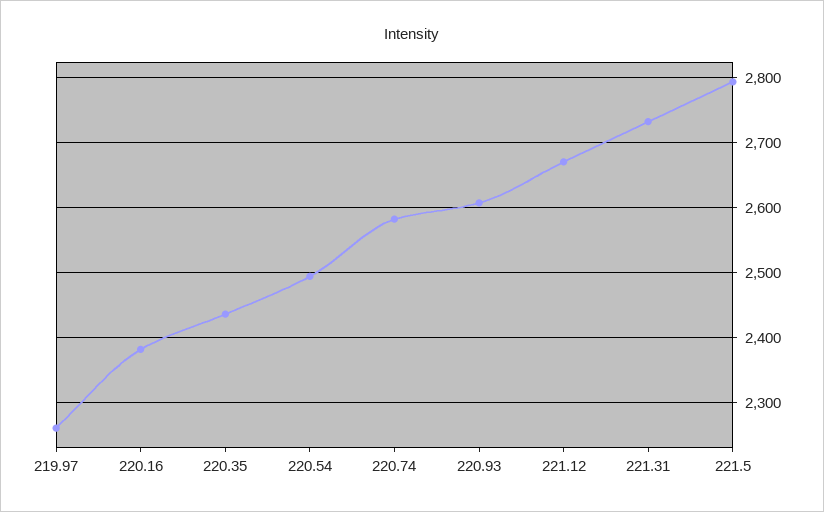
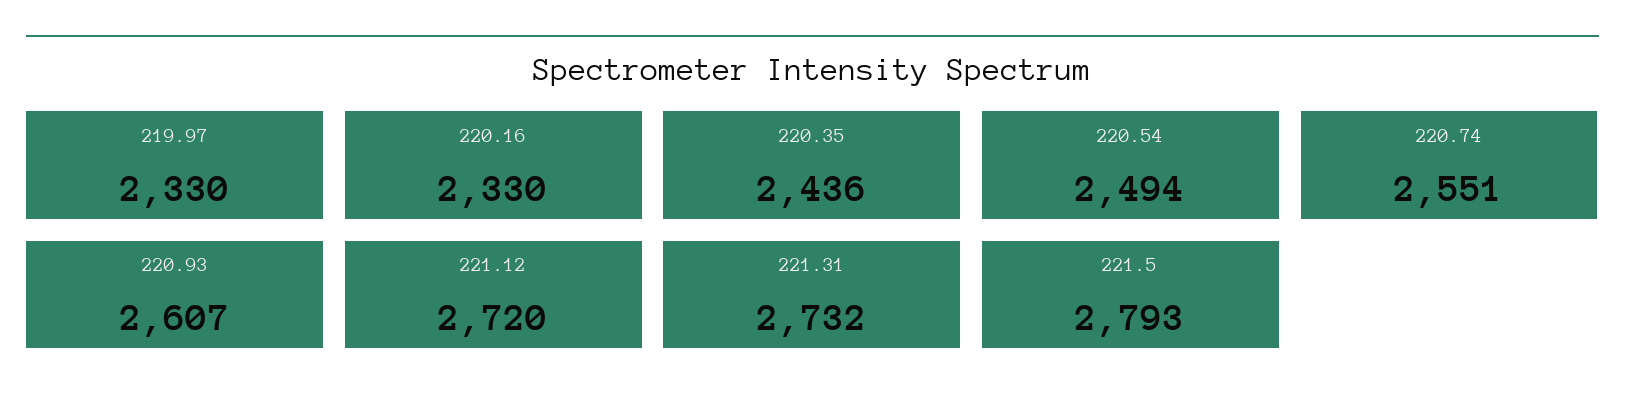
219.97: 2260 -> 2330
220.16: 2380 -> 2330
220.74: 2580 -> 2551
221.12: 2670 -> 2720

